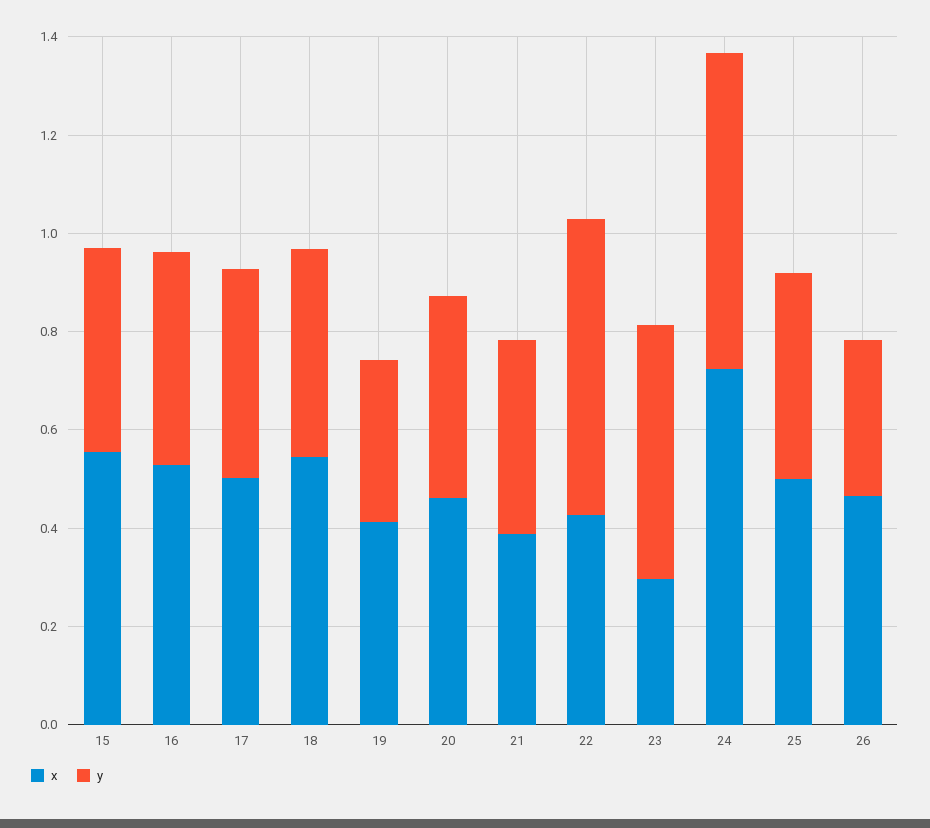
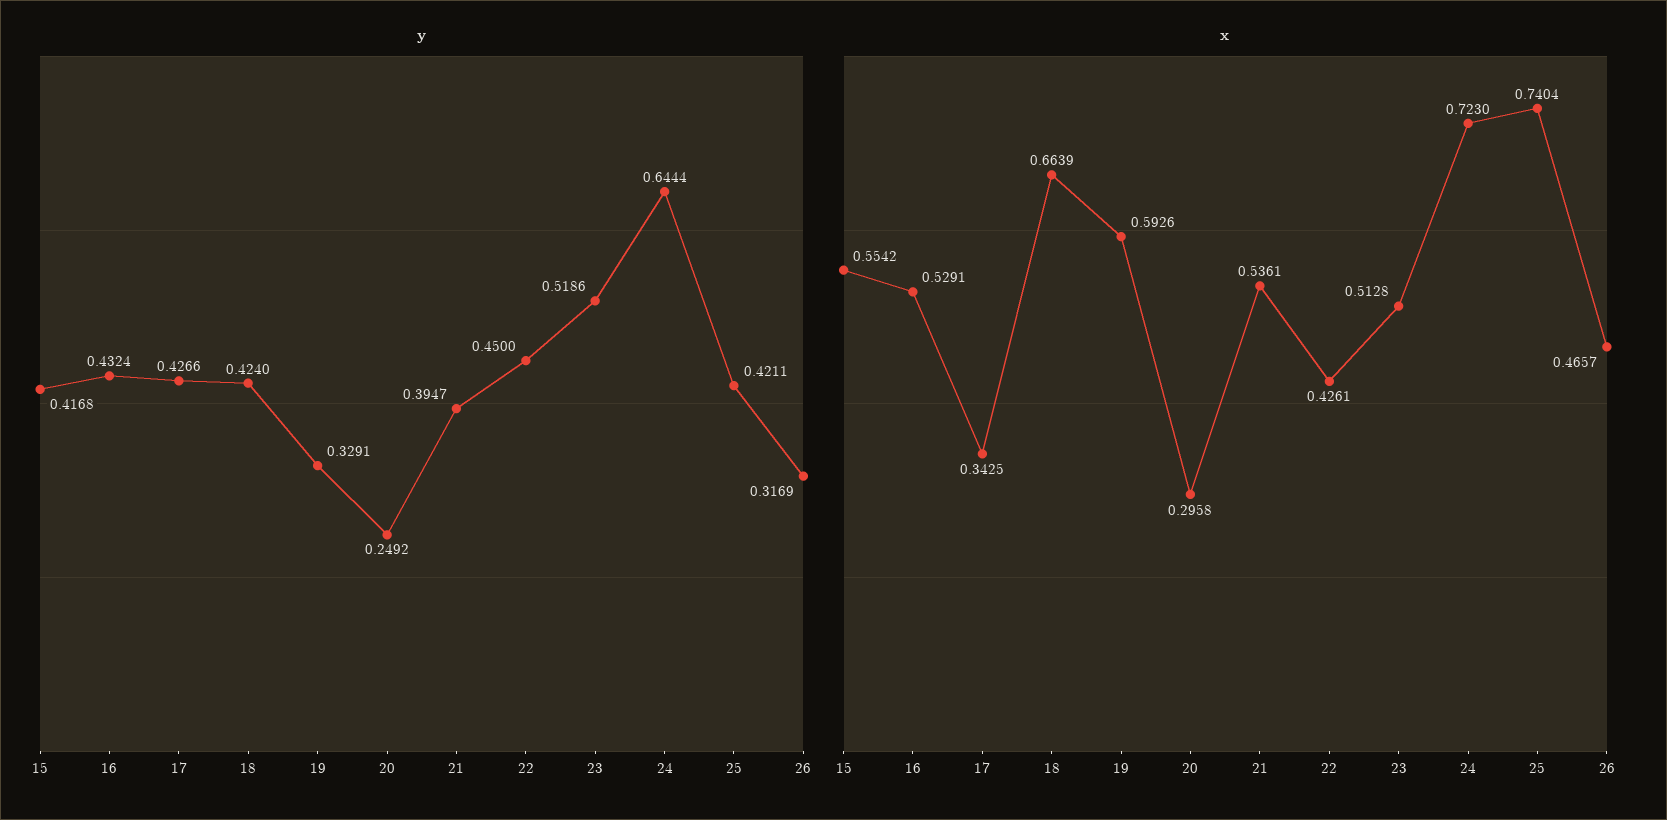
x, 17: 0.5 -> 0.3425
x, 18: 0.55 -> 0.6639
x, 19: 0.4 -> 0.5926
x, 20: 0.45 -> 0.2958
y, 20: 0.4 -> 0.2492
x, 21: 0.4 -> 0.5361
y, 22: 0.6 -> 0.45
x, 23: 0.3 -> 0.5128
x, 25: 0.5 -> 0.7404

